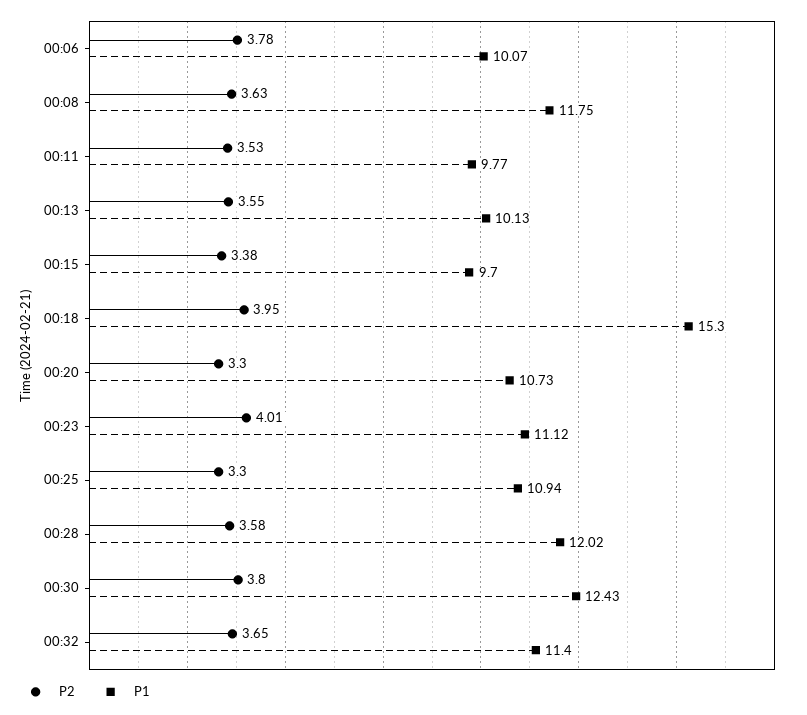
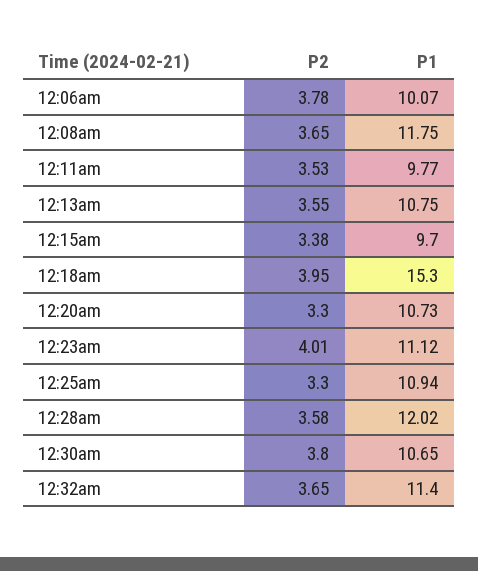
P2, 00:08: 3.63 -> 3.65
P1, 00:13: 10.13 -> 10.75
P1, 00:30: 12.43 -> 10.65

